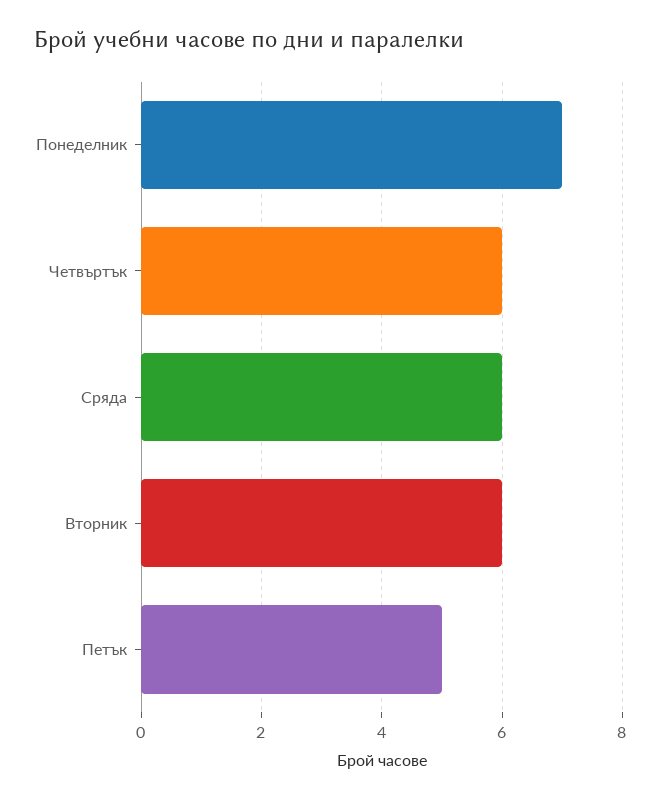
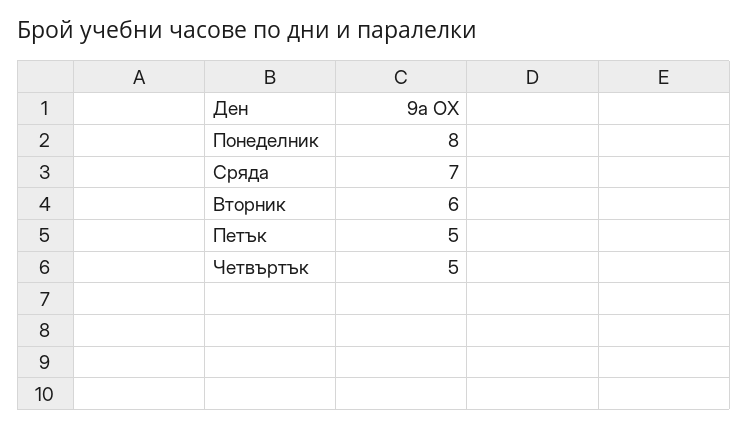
Понеделник: 7 -> 8
Четвъртък: 6 -> 5
Сряда: 6 -> 7

